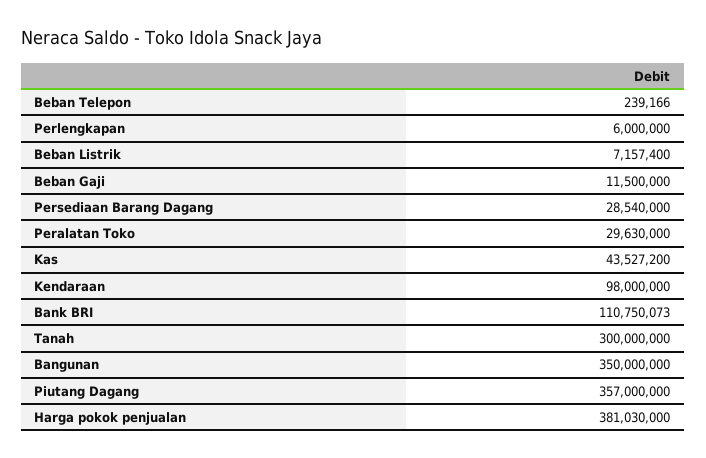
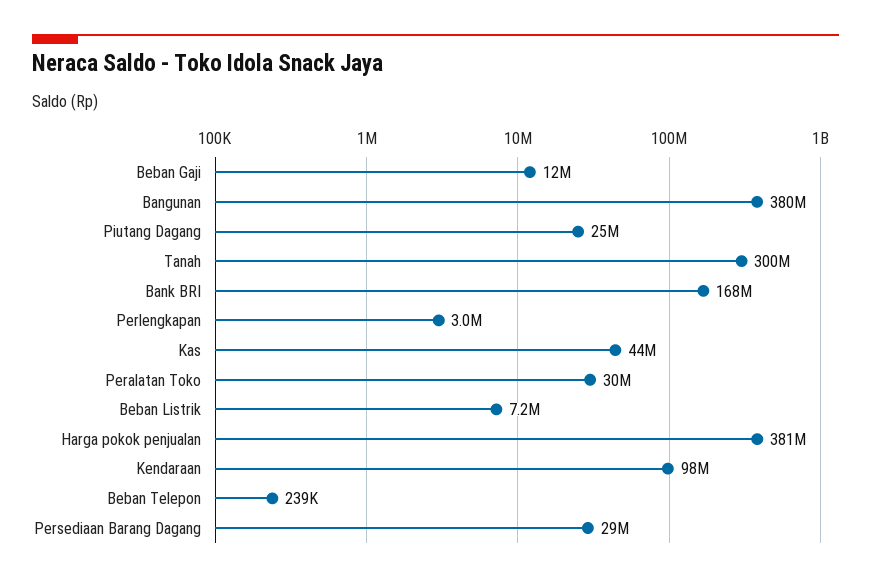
Perlengkapan: 6000000 -> 3000000
Bank BRI: 110750073 -> 168000000
Bangunan: 350000000 -> 380000000
Piutang Dagang: 357000000 -> 25000000

